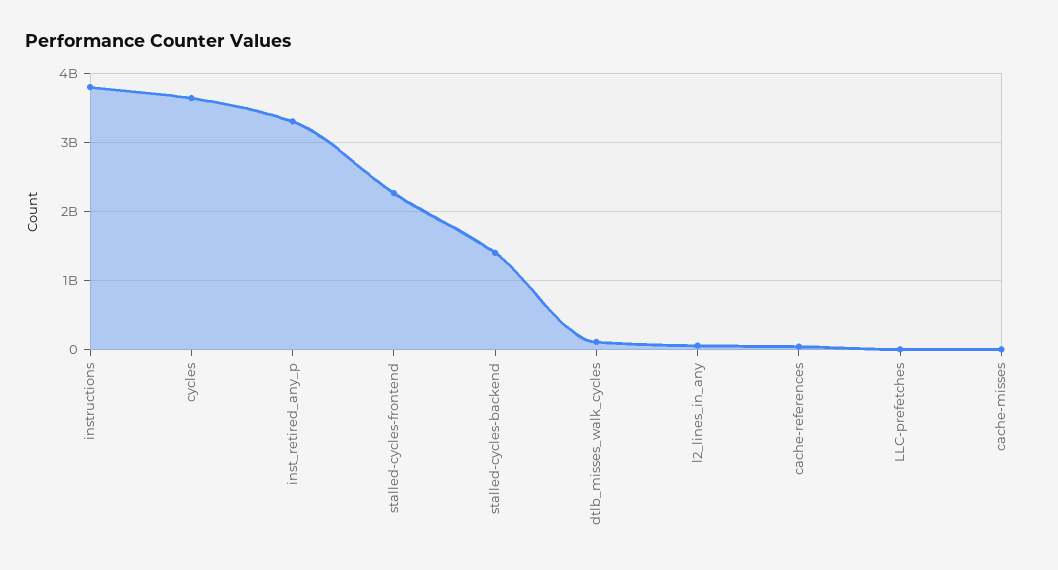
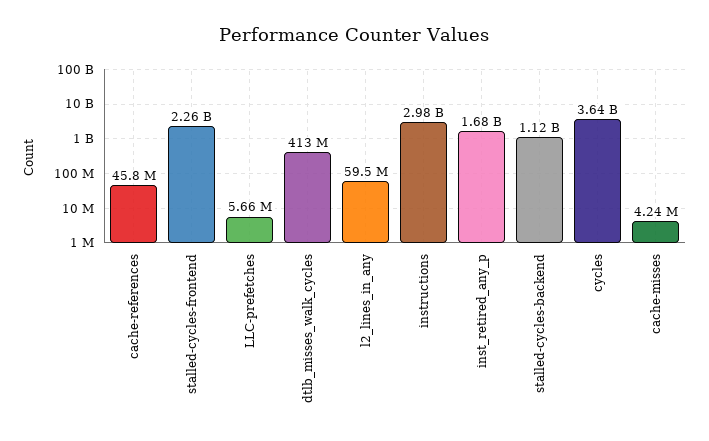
instructions: 3800000000 -> 2980000000
inst_retired_any_p: 3300000000 -> 1680000000
stalled-cycles-backend: 1400000000 -> 1120000000
dtlb_misses_walk_cycles: 100000000 -> 413000000

